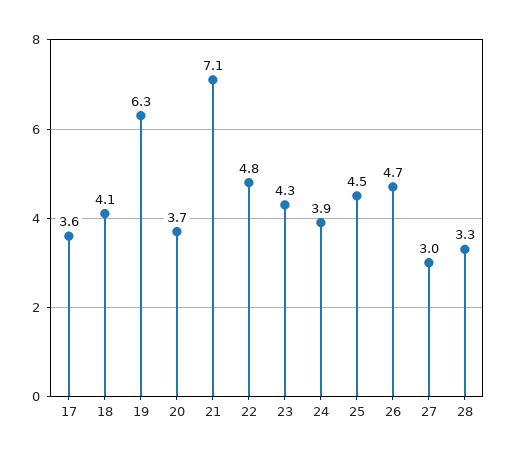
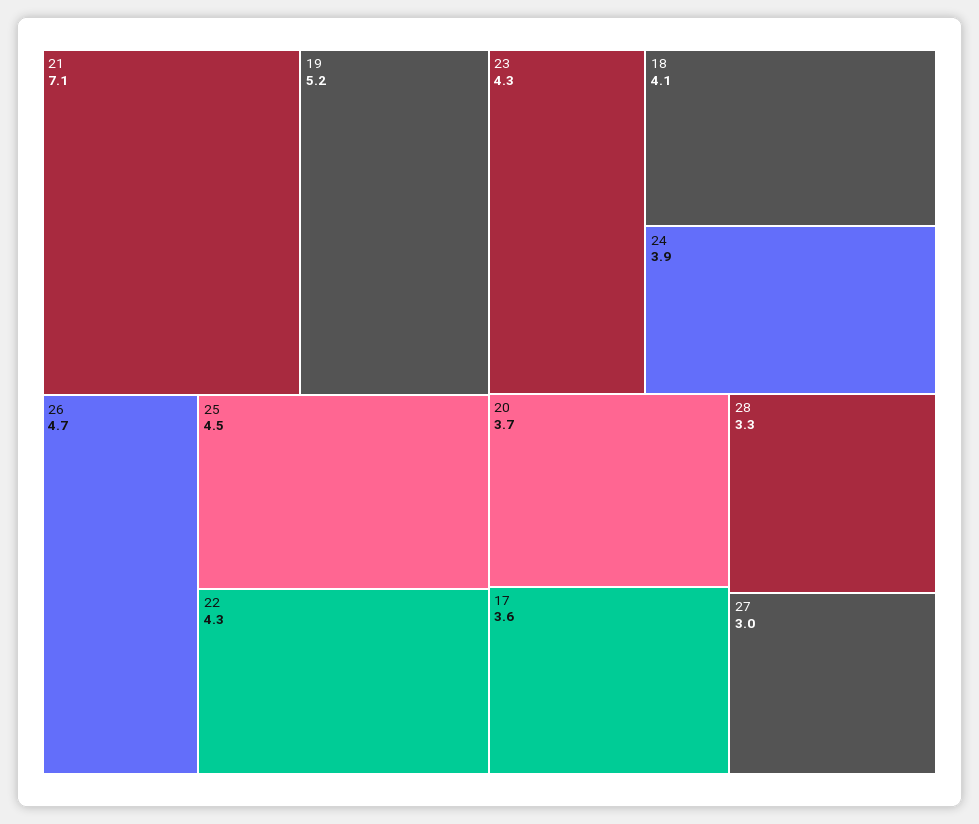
19: 6.3 -> 5.2
22: 4.8 -> 4.3

